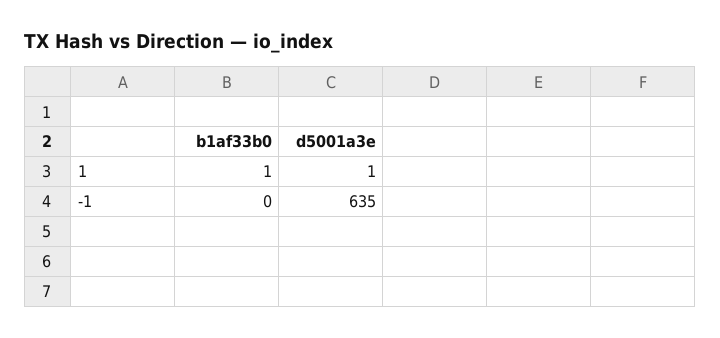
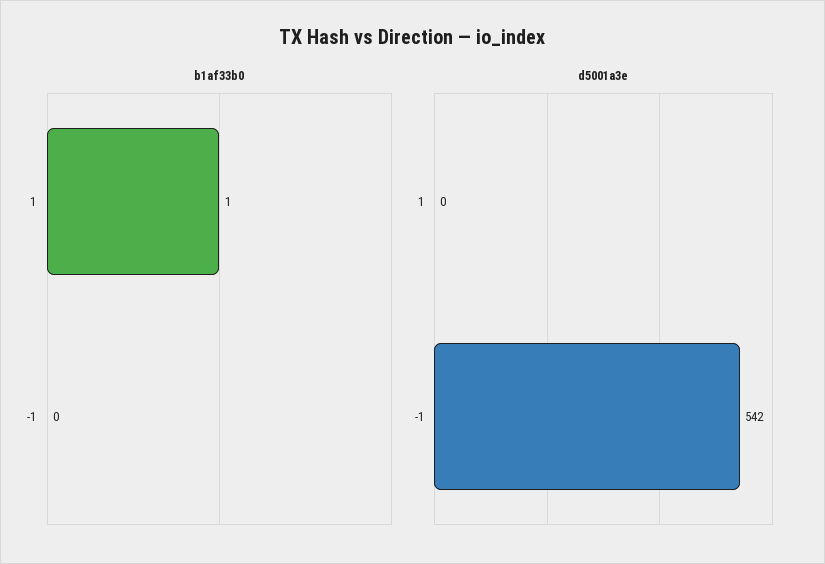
d5001a3e, 1: 1 -> 0
d5001a3e, -1: 635 -> 542

